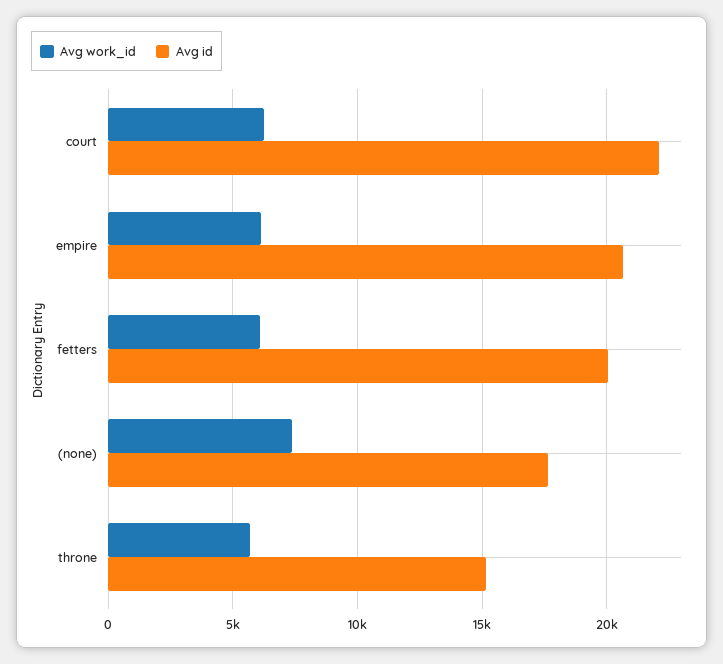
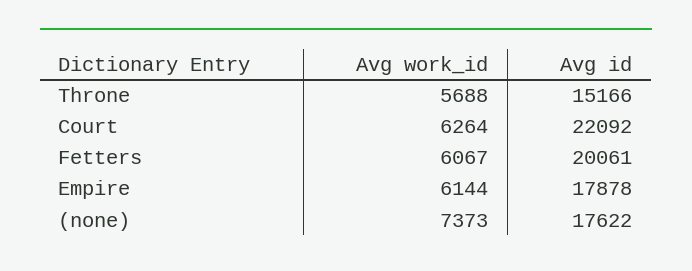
Avg id, empire: 20500 -> 17878

